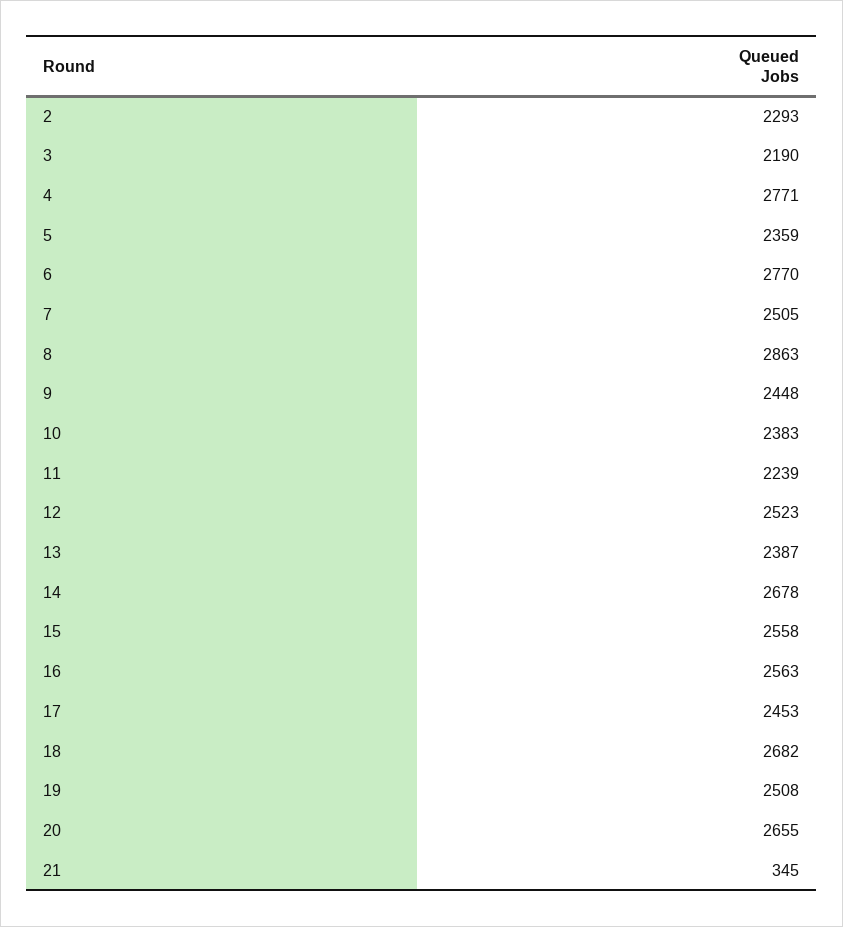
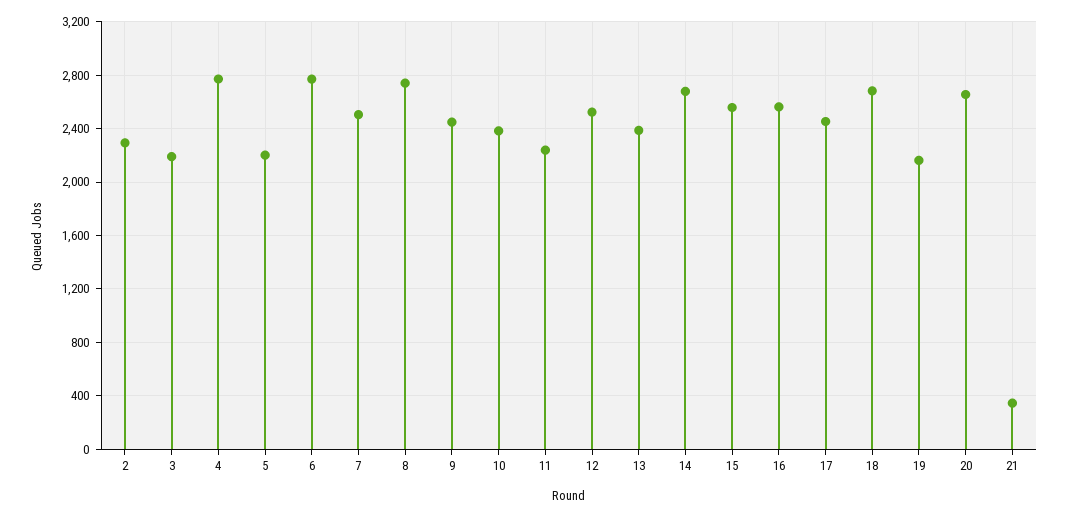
5: 2359 -> 2200
8: 2863 -> 2750
19: 2508 -> 2150

